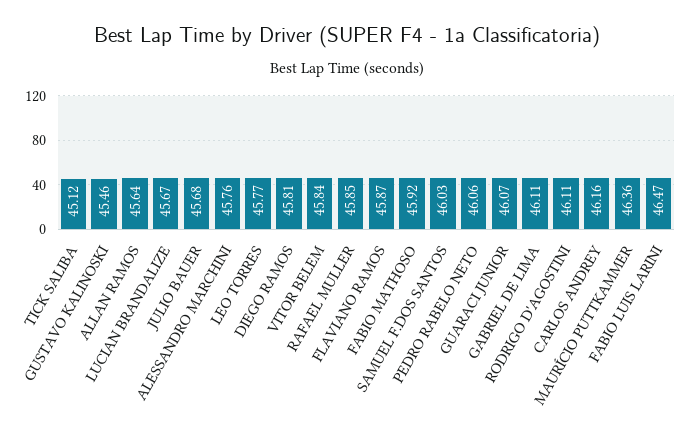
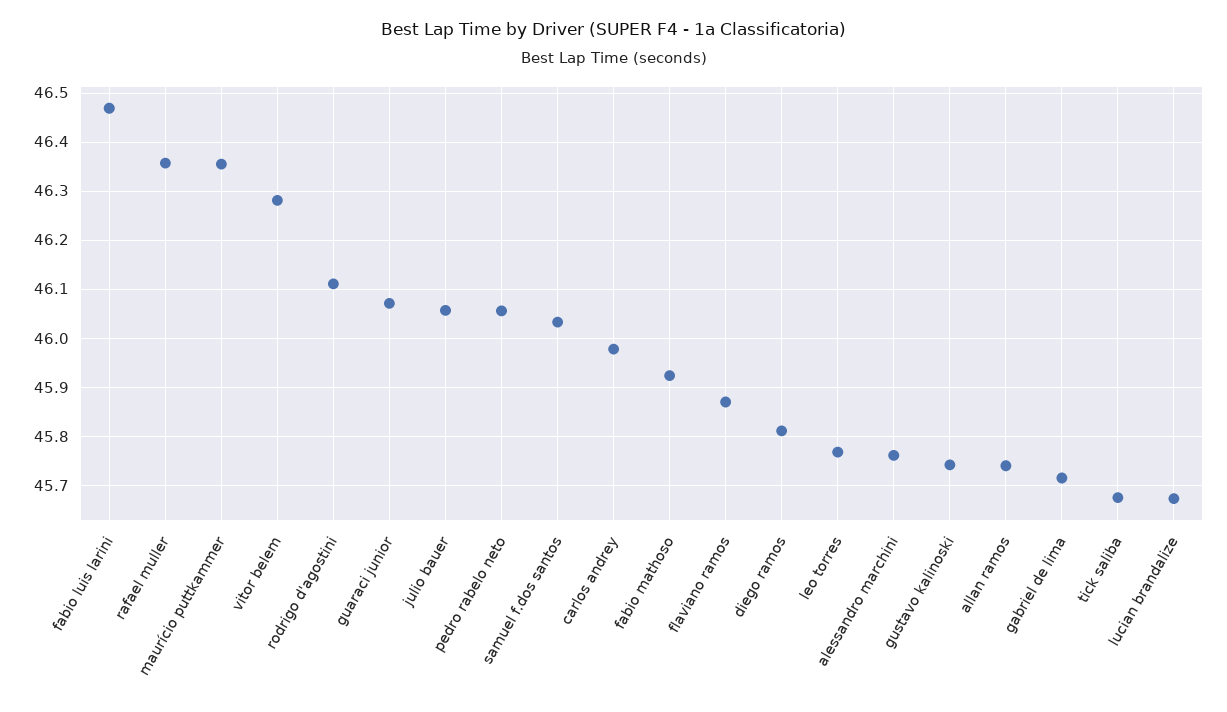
TICK SALIBA: 45.12 -> 45.68
GUSTAVO KALINOSKI: 45.46 -> 45.74
ALLAN RAMOS: 45.64 -> 45.74
JULIO BAUER: 45.68 -> 46.06
VITOR BELEM: 45.84 -> 46.28
RAFAEL MULLER: 45.85 -> 46.36
GABRIEL DE LIMA: 46.11 -> 45.72
CARLOS ANDREY: 46.16 -> 45.98

